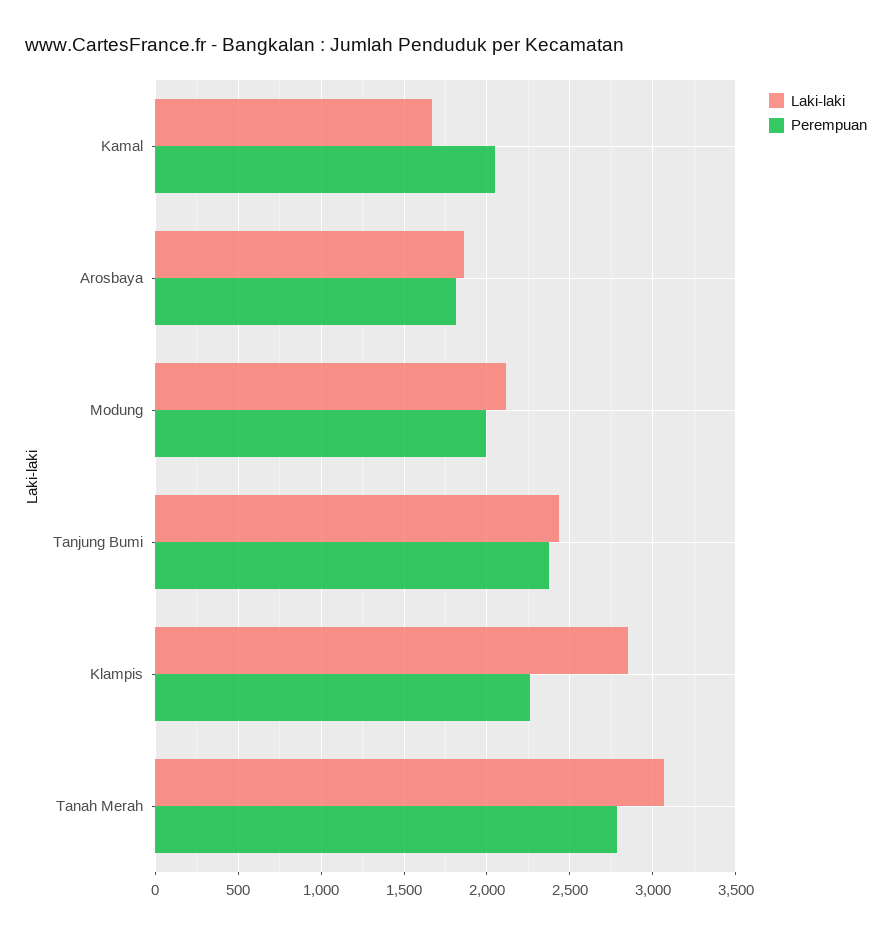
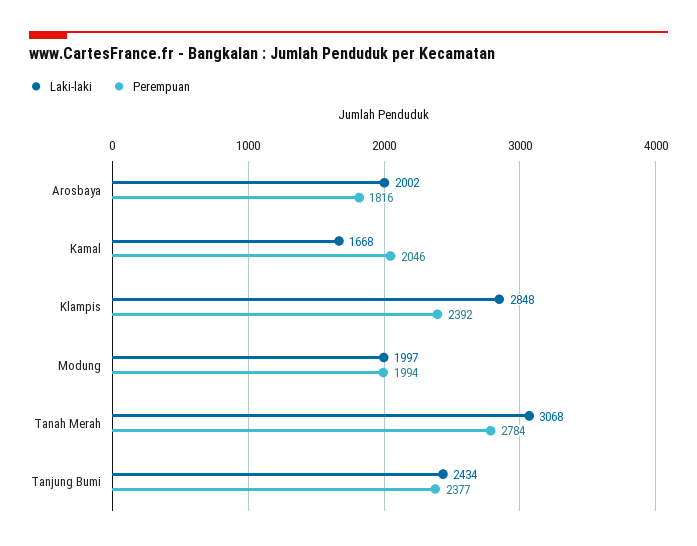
Laki-laki, Arosbaya: 1850 -> 2002
Laki-laki, Modung: 2100 -> 1997
Perempuan, Klampis: 2250 -> 2392

